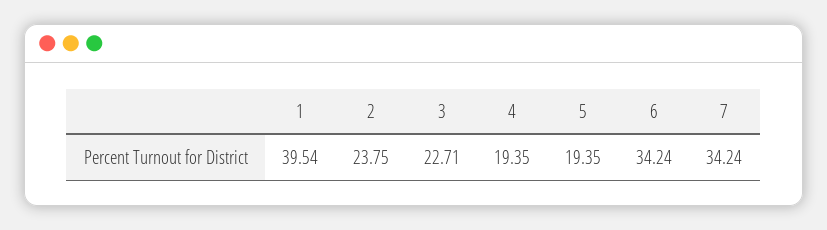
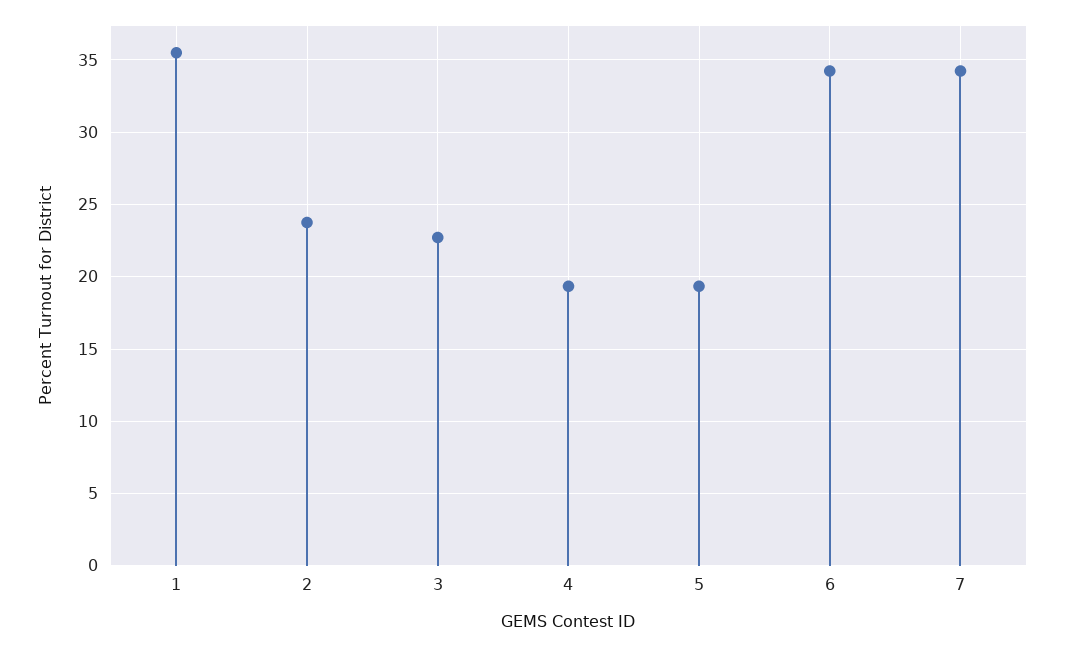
1: 39.54 -> 35.5

